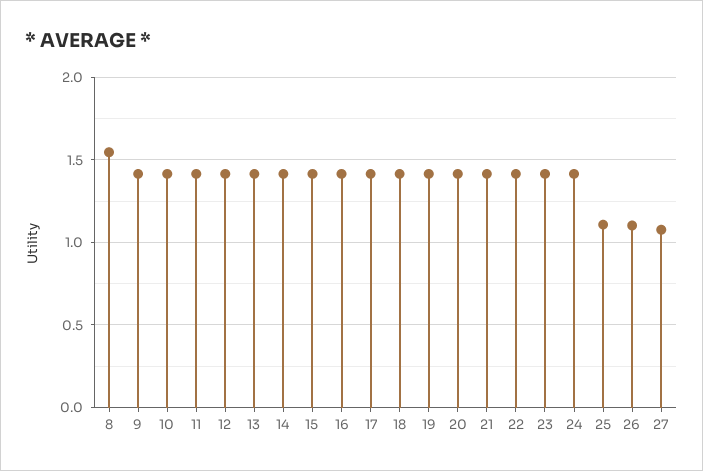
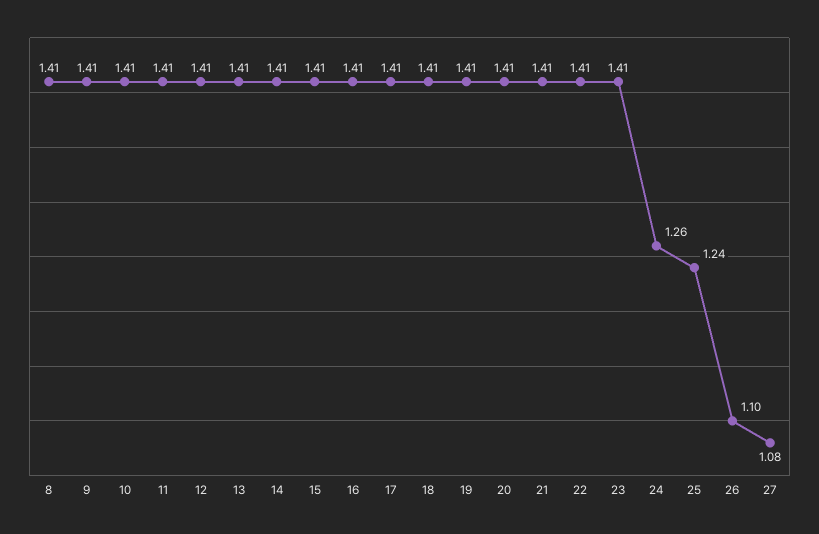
8: 1.55 -> 1.41
24: 1.4 -> 1.26
25: 1.1 -> 1.24

